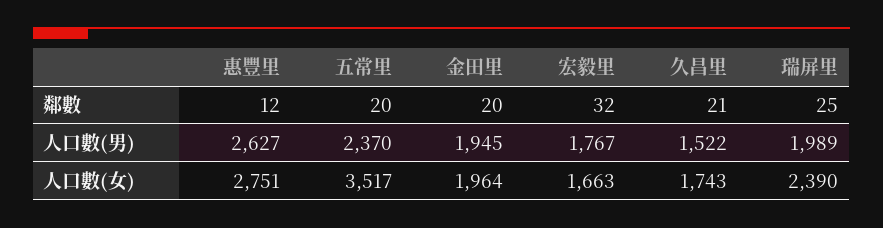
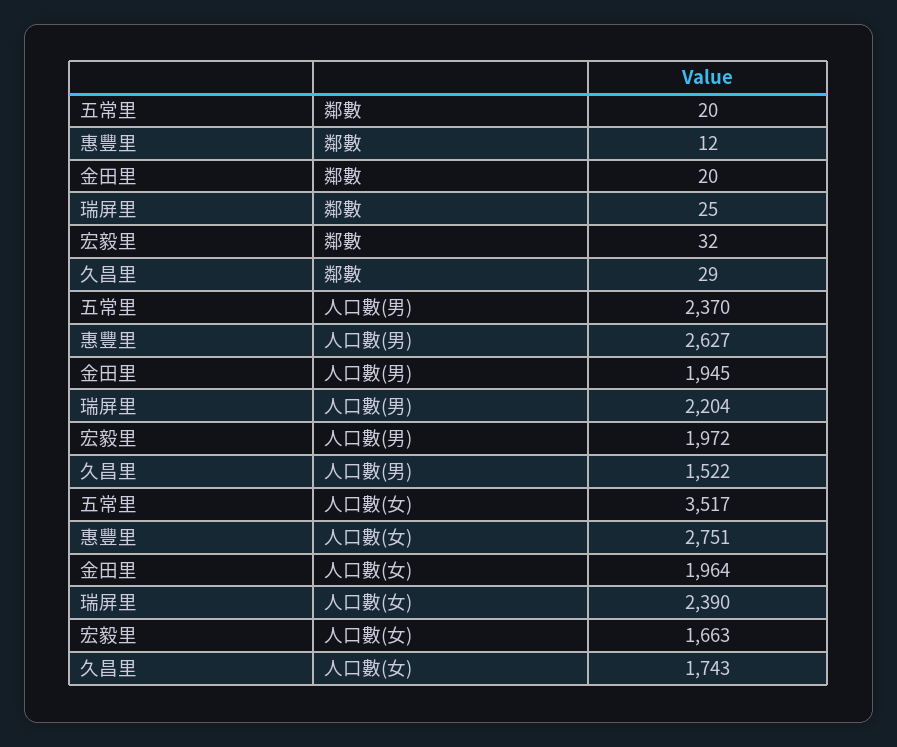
久昌里, 鄰數: 21 -> 29
宏毅里, 人口數(男): 1767 -> 1972
瑞屏里, 人口數(男): 1989 -> 2204

